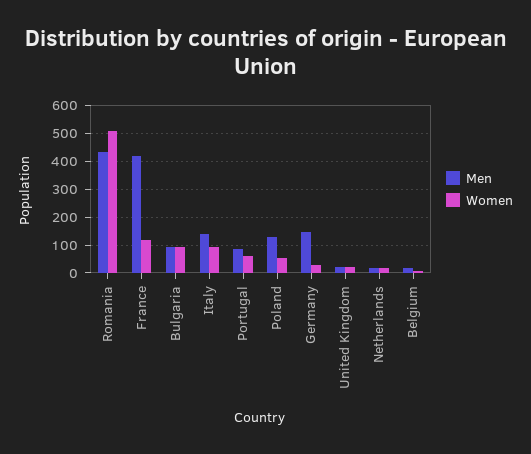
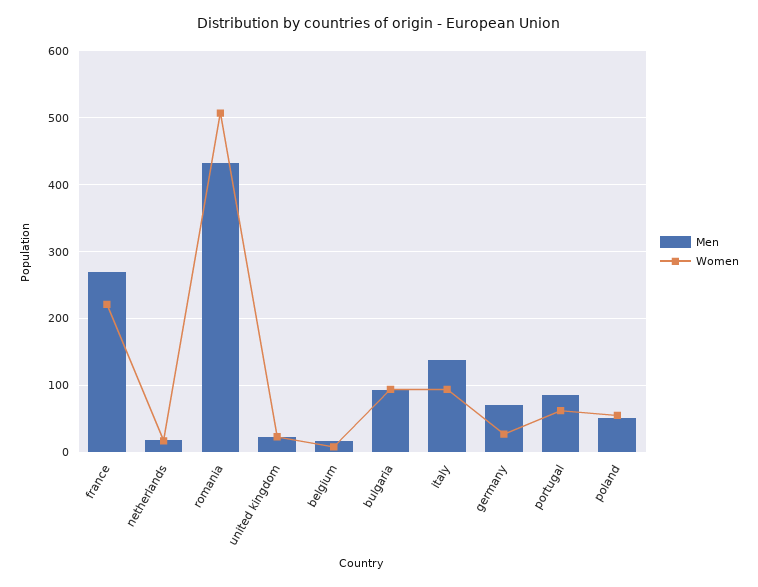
Men, France: 425 -> 270
Women, France: 125 -> 220
Men, Poland: 125 -> 50
Men, Germany: 150 -> 70

